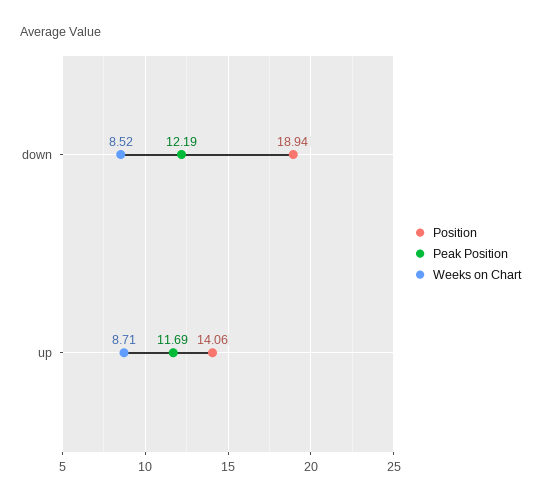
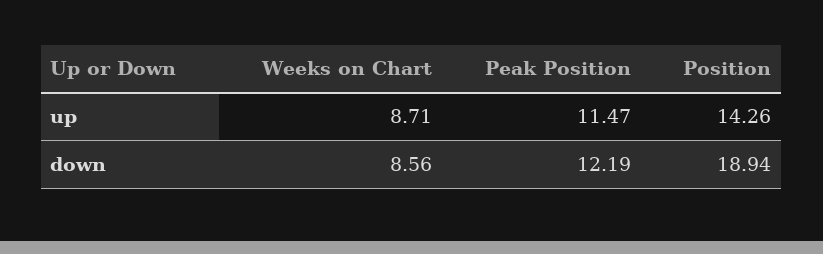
Weeks on Chart, down: 8.52 -> 8.56
Position, up: 14.06 -> 14.26
Peak Position, up: 11.69 -> 11.47

